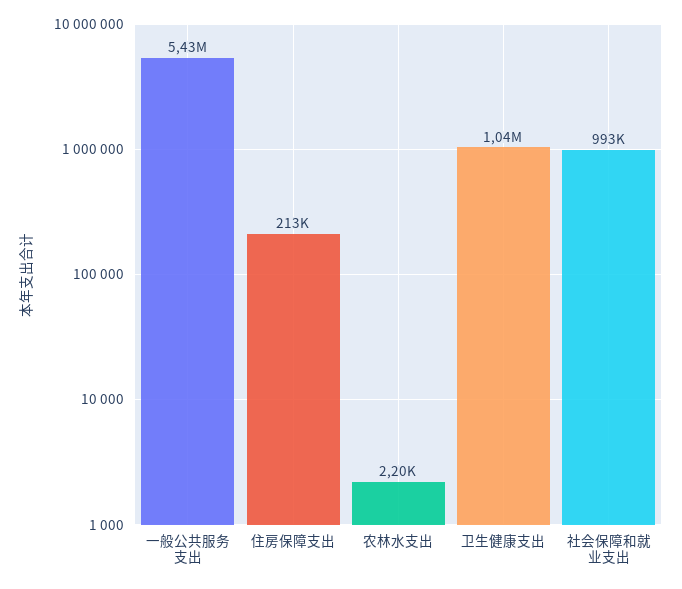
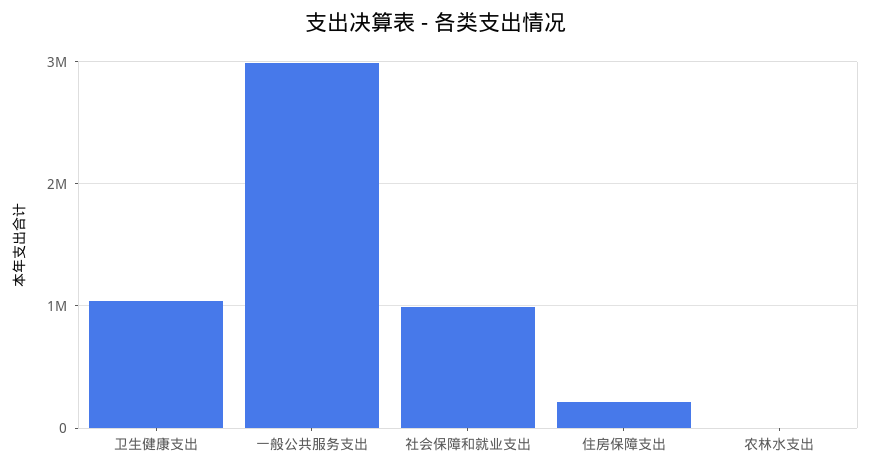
一般公共服务支出: 5430000 -> 3000000

